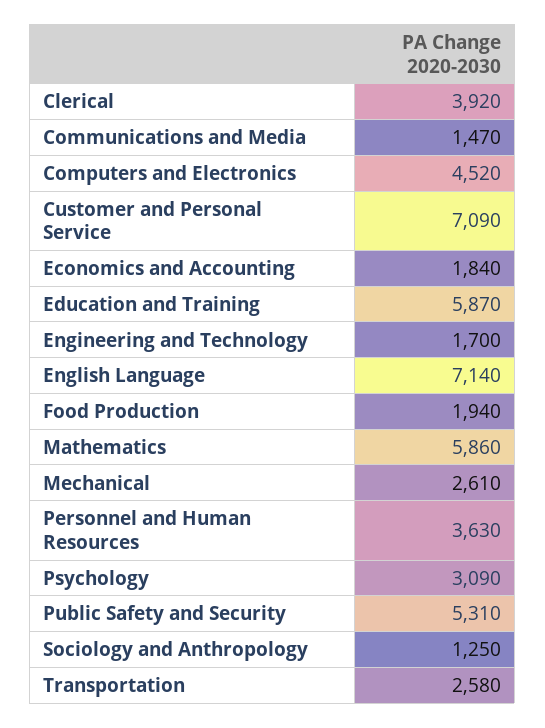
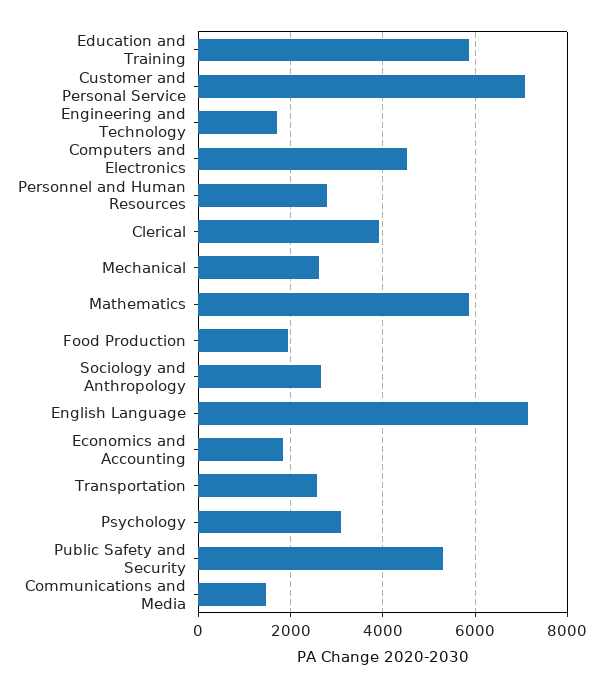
Personnel and Human Resources: 3630 -> 2800
Sociology and Anthropology: 1250 -> 2600

